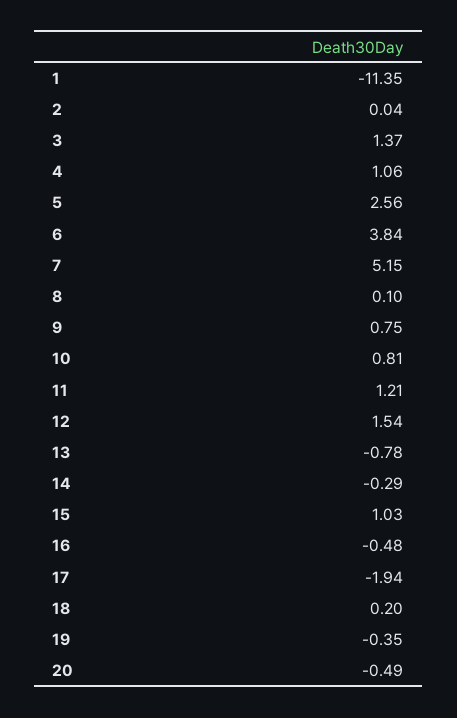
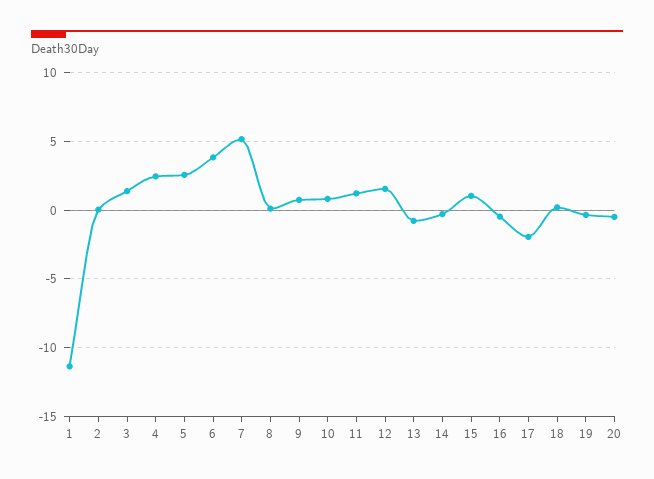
4: 1.06 -> 2.5

